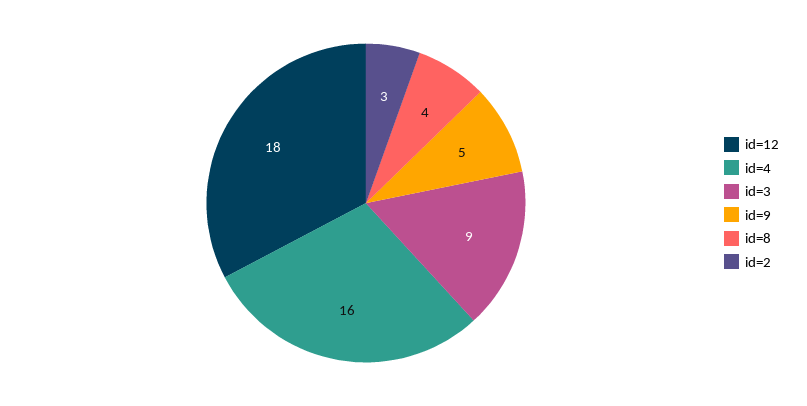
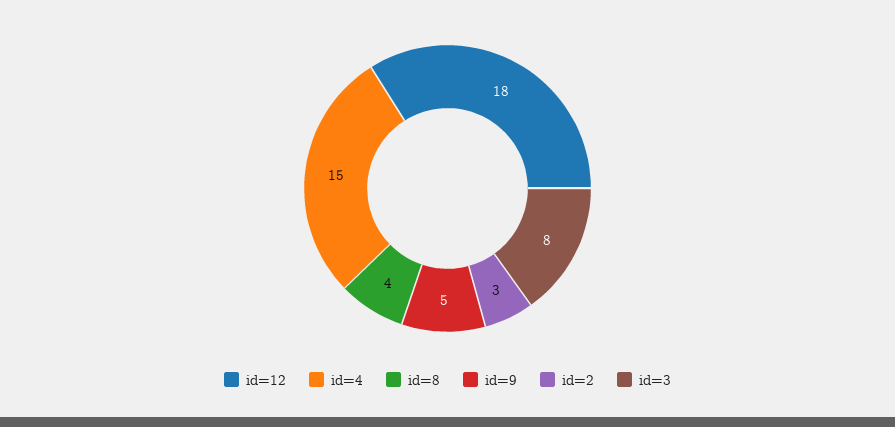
id=4: 16 -> 15
id=3: 9 -> 8

